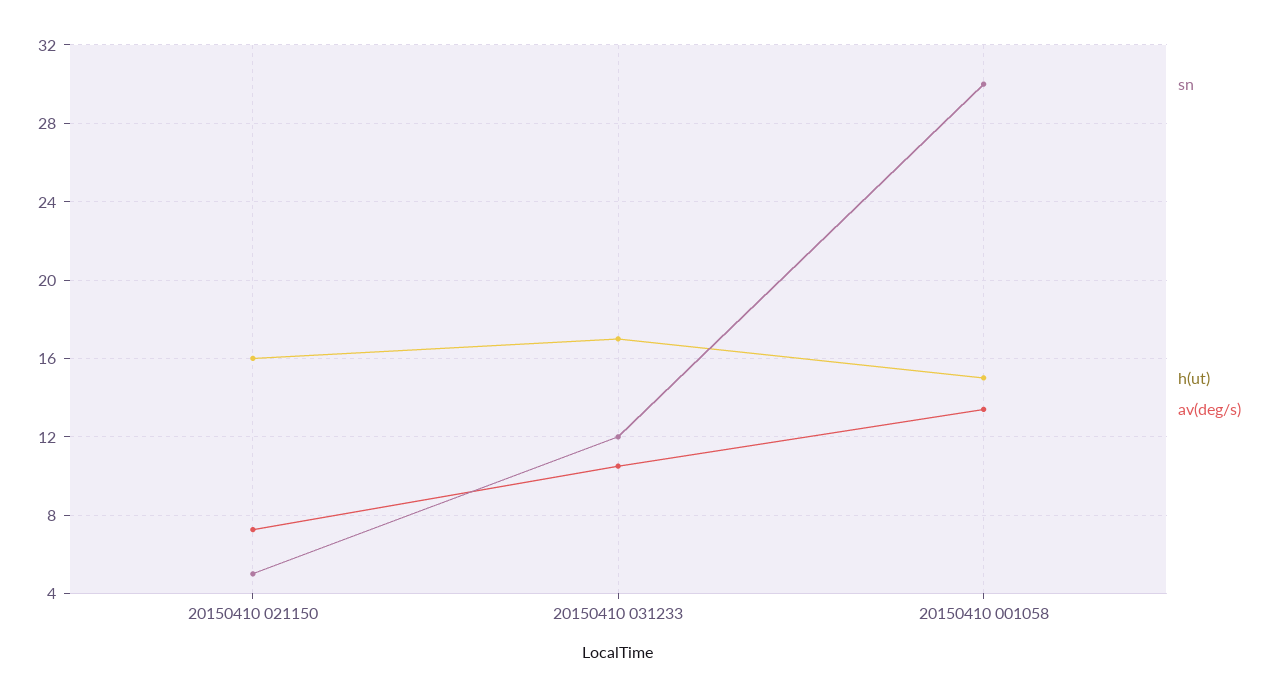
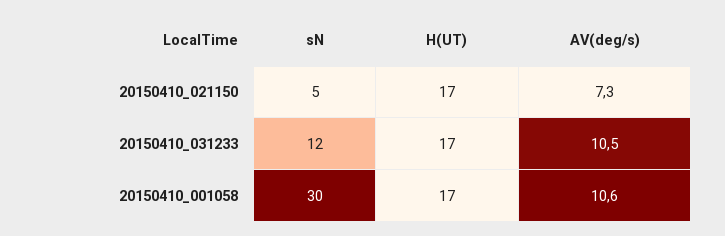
h(ut), 20150410 021150: 16 -> 17
h(ut), 20150410 001058: 15 -> 17
av(deg/s), 20150410 001058: 13.5 -> 10.6

